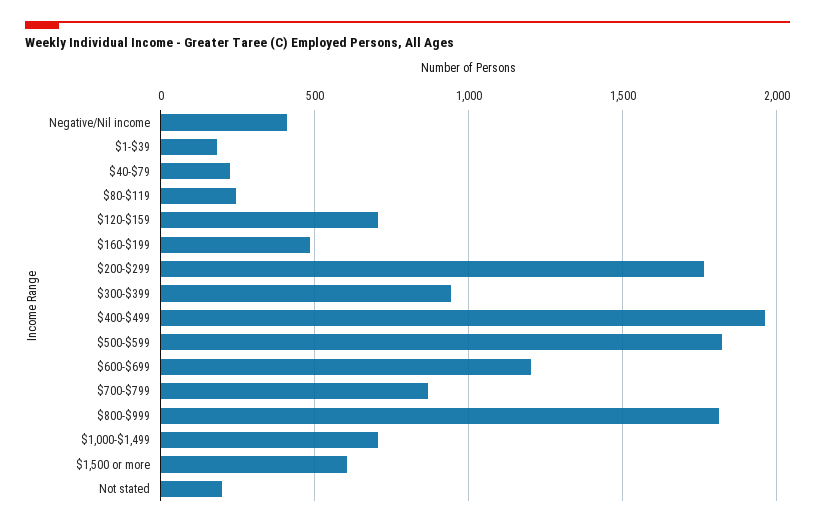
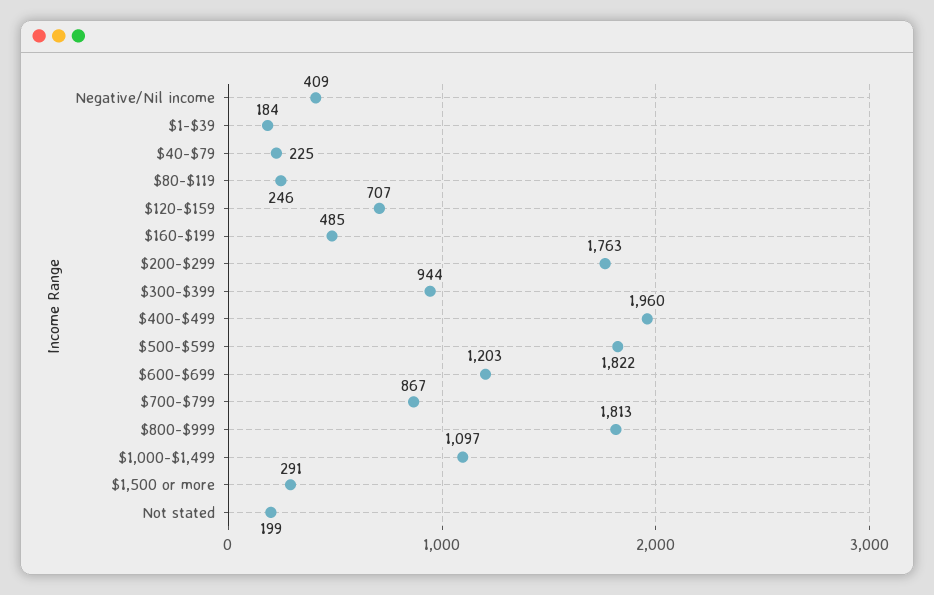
$1,000-$1,499: 700 -> 1097
$1,500 or more: 600 -> 291

